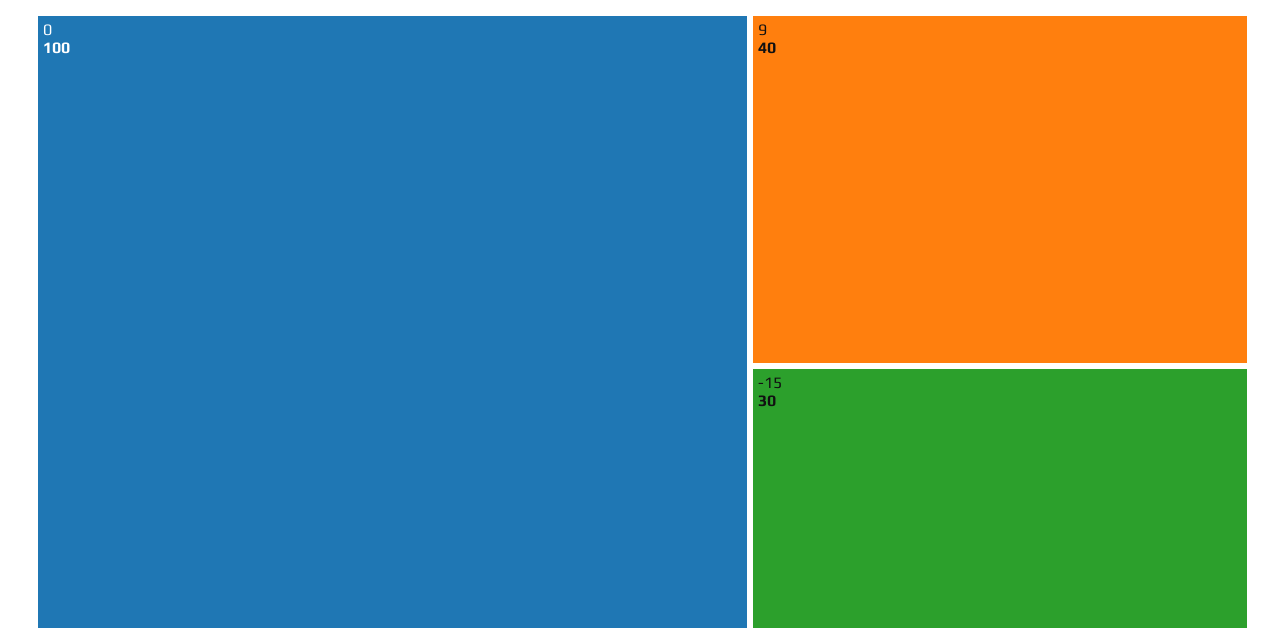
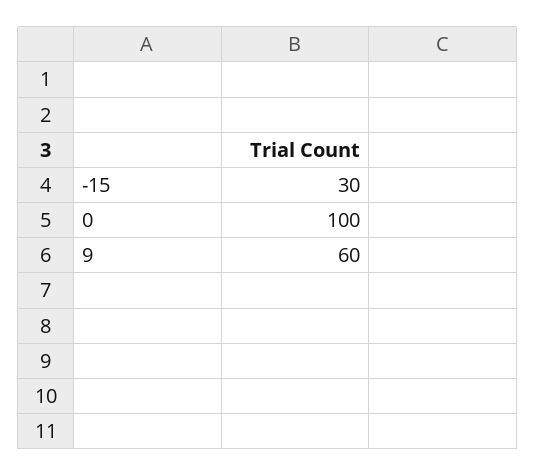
9: 40 -> 60

